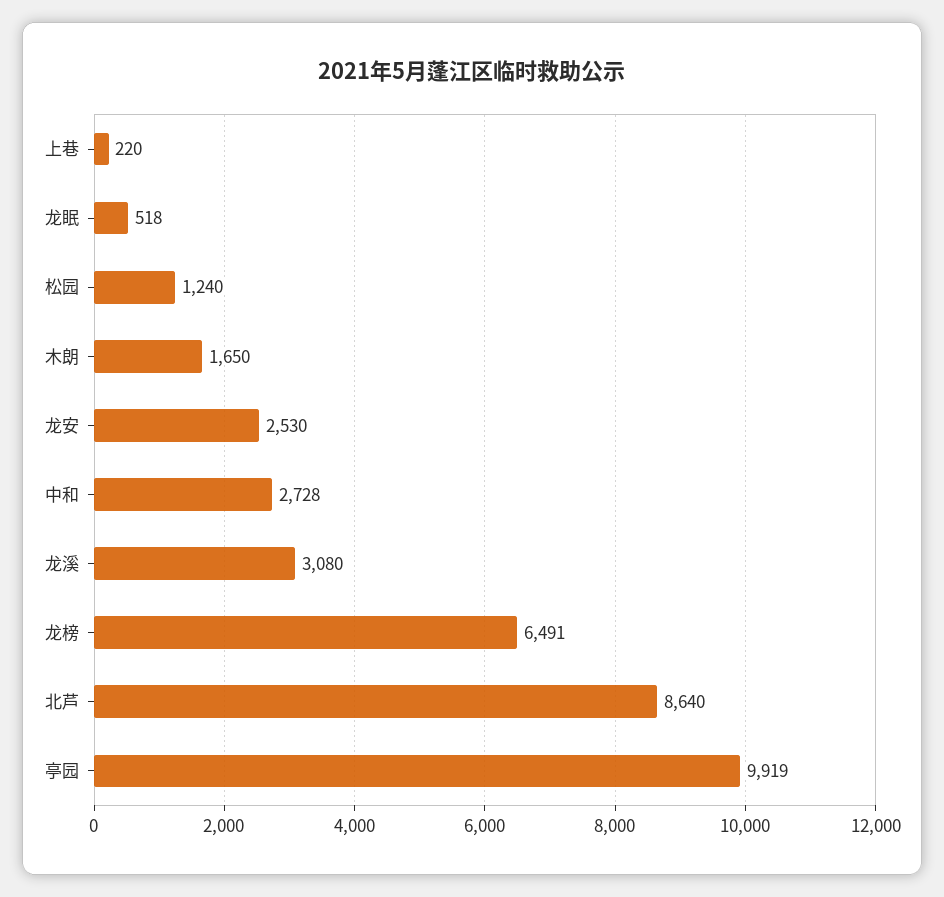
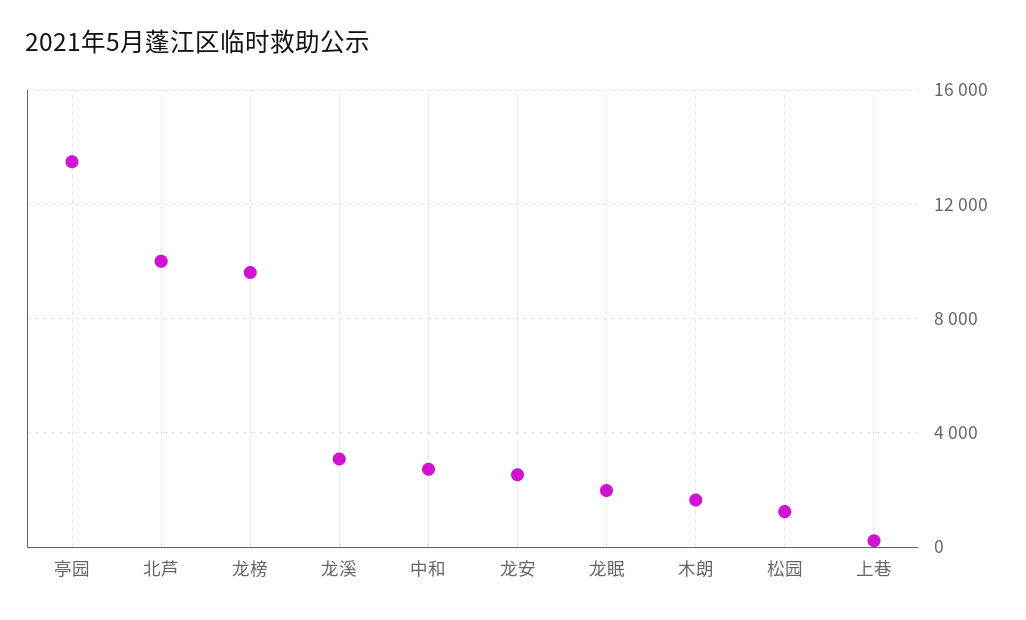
龙眠: 518 -> 2000
龙榜: 6491 -> 9500
北芦: 8640 -> 10000
亭园: 9919 -> 13500

